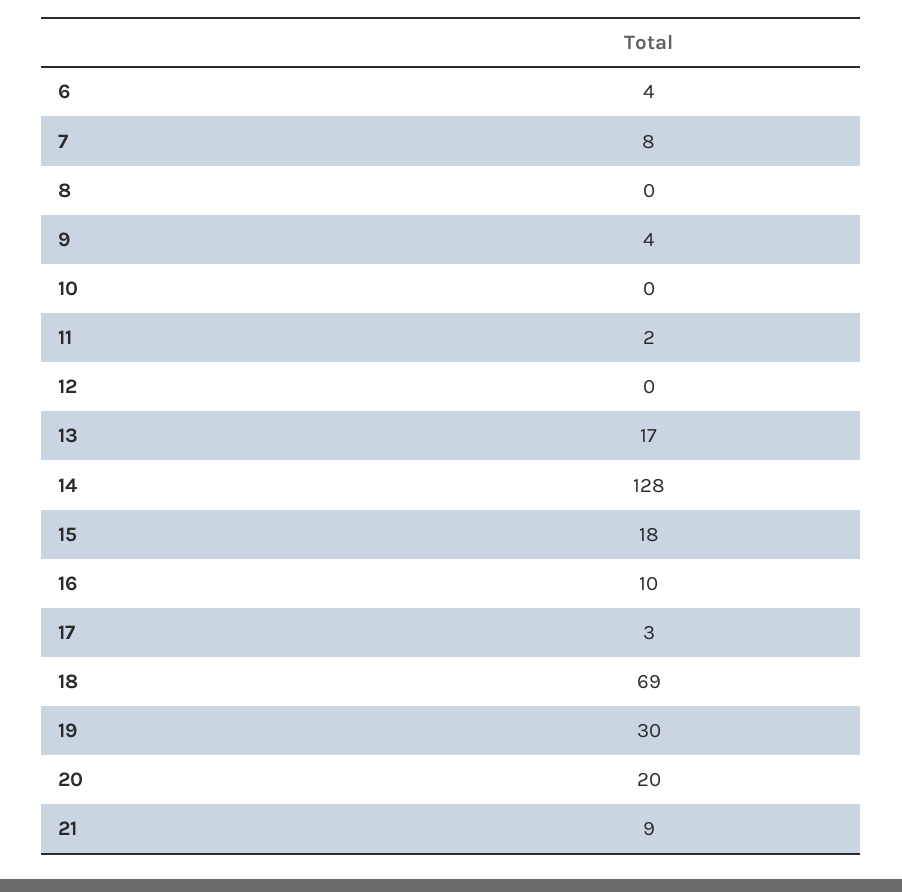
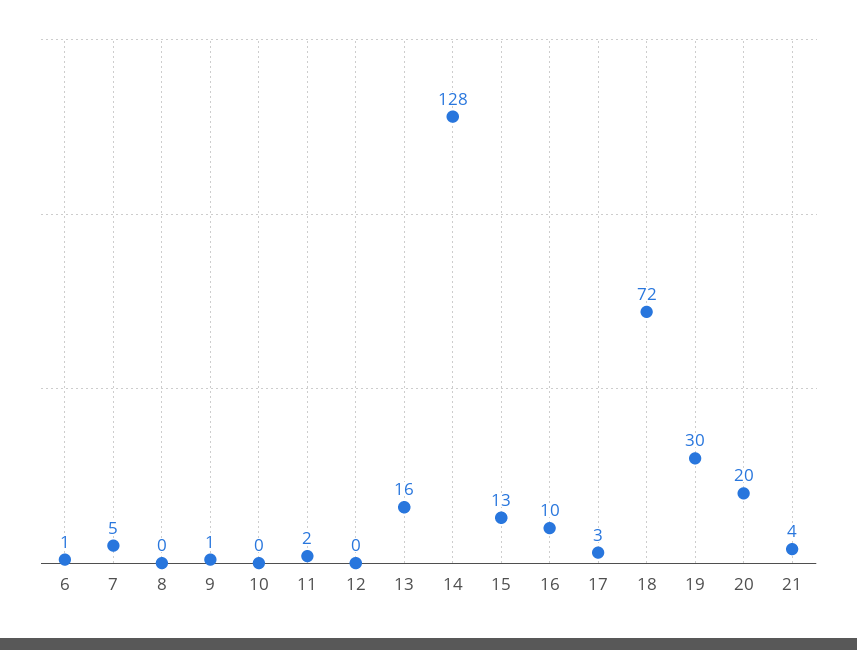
6: 4 -> 1
7: 8 -> 5
9: 4 -> 1
13: 17 -> 16
15: 18 -> 13
18: 69 -> 72
21: 9 -> 4

